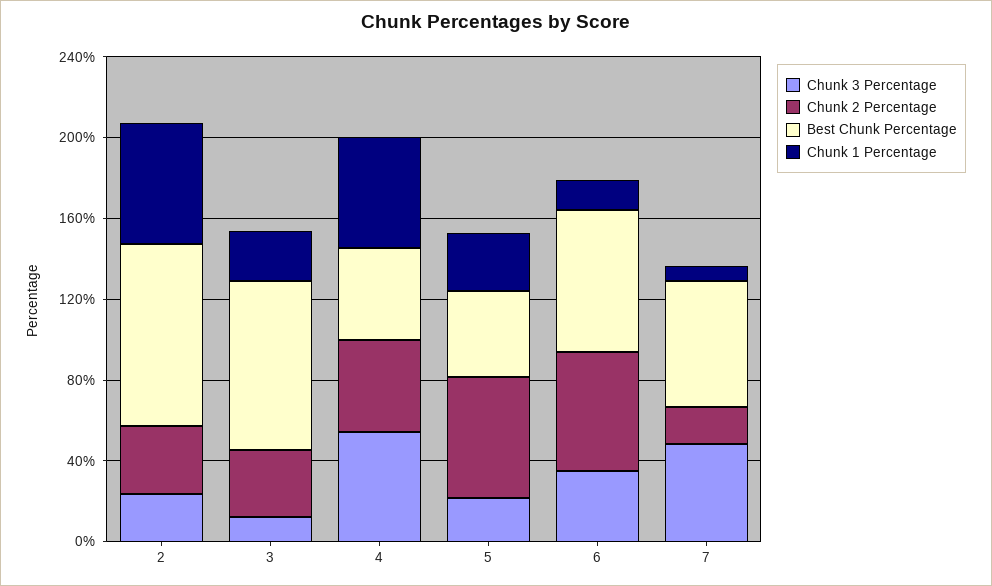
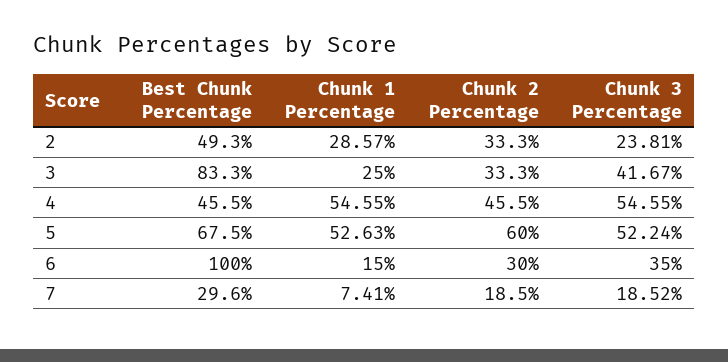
Best Chunk Percentage, 2: 90 -> 49.3
Chunk 1 Percentage, 2: 60 -> 28.57
Chunk 3 Percentage, 3: 10 -> 41.67
Chunk 3 Percentage, 5: 20 -> 52.24
Best Chunk Percentage, 5: 40 -> 67.5
Chunk 1 Percentage, 5: 30 -> 52.63
Chunk 2 Percentage, 6: 60 -> 30
Best Chunk Percentage, 6: 70 -> 100
Chunk 3 Percentage, 7: 50 -> 18.52
Best Chunk Percentage, 7: 60 -> 29.6

